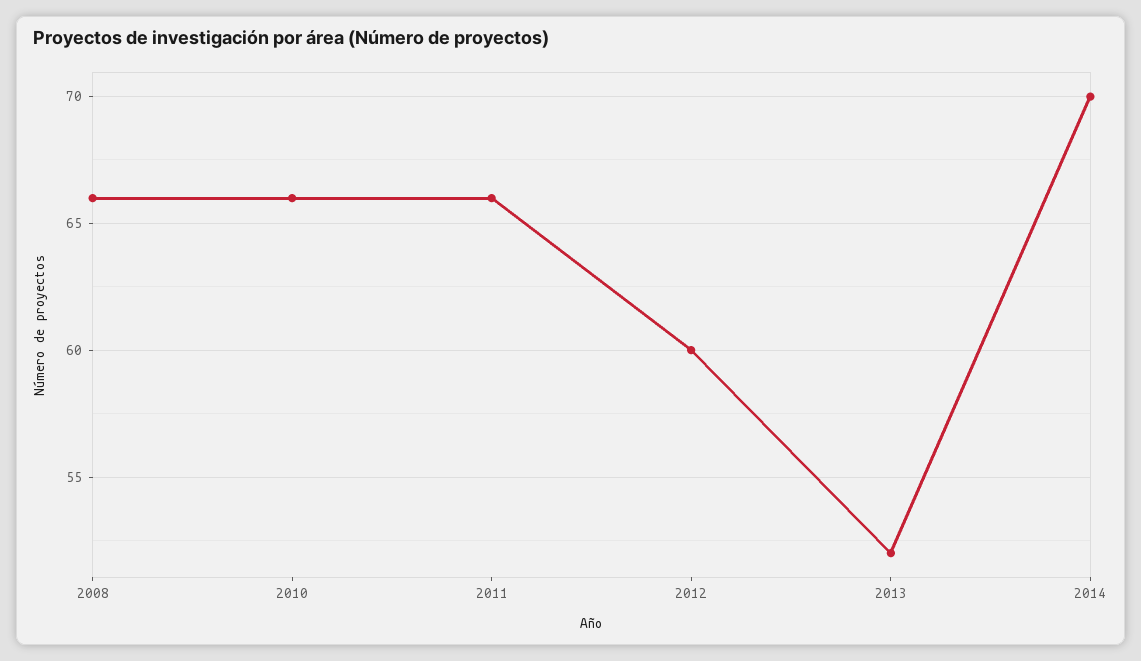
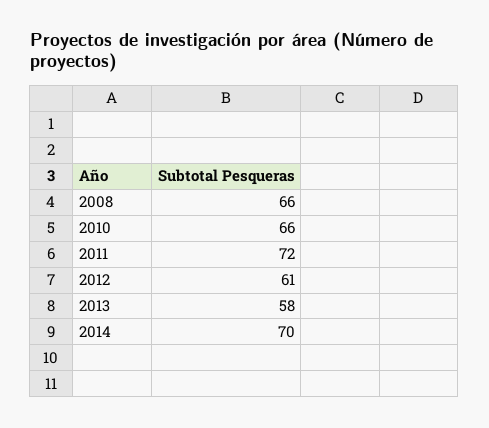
2011: 66 -> 72
2012: 60 -> 61
2013: 52 -> 58

